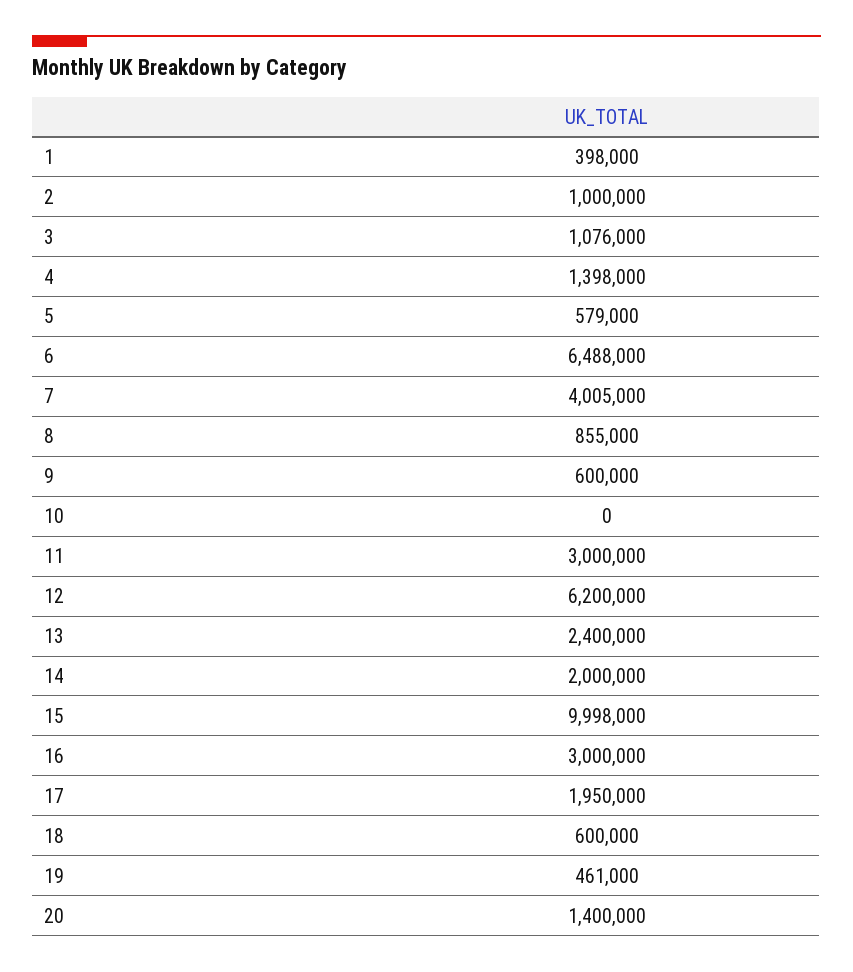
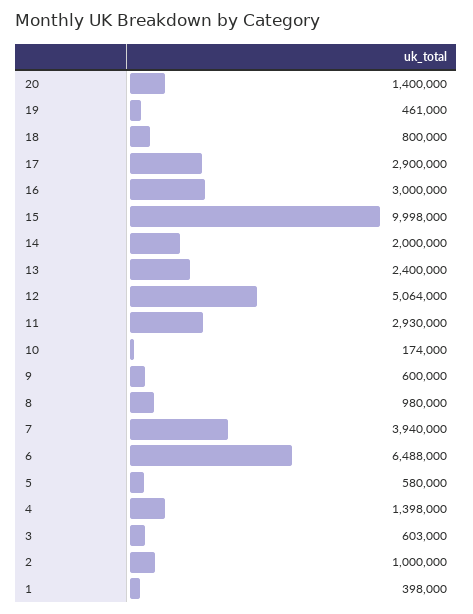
3: 1076000 -> 603000
5: 579000 -> 580000
7: 4005000 -> 3940000
8: 855000 -> 980000
10: 0 -> 174000
11: 3000000 -> 2930000
12: 6200000 -> 5064000
17: 1950000 -> 2900000
18: 600000 -> 800000

